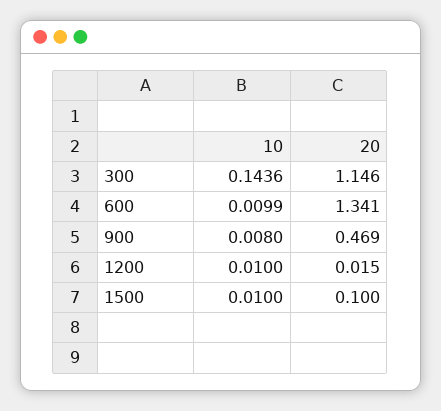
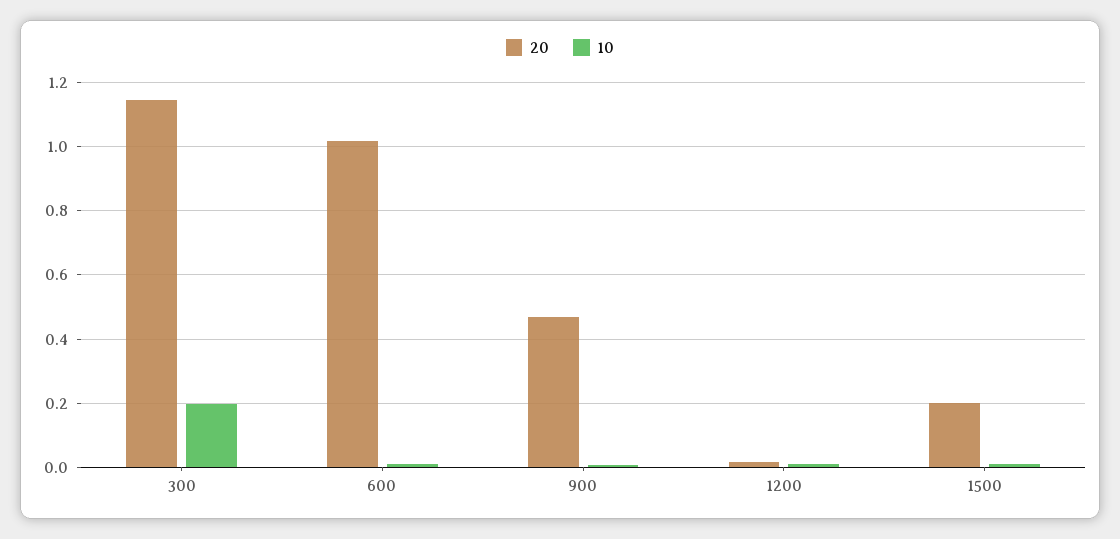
10, 300: 0.1436 -> 0.2
20, 600: 1.341 -> 1.02
20, 1500: 0.1 -> 0.2

